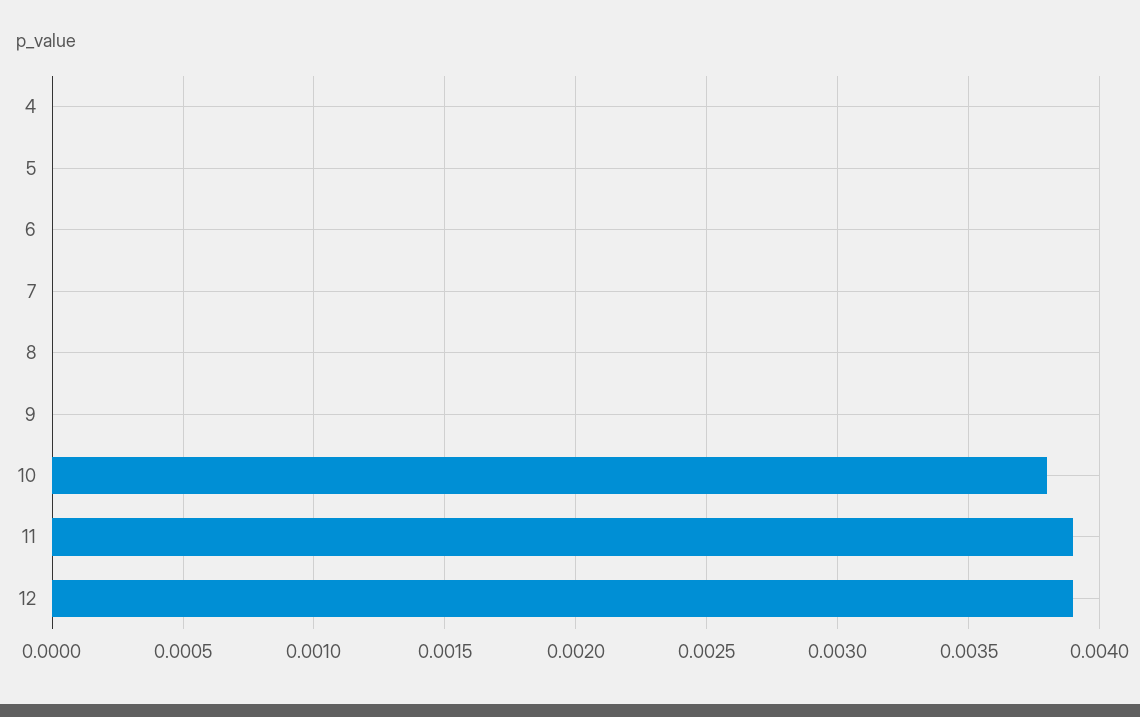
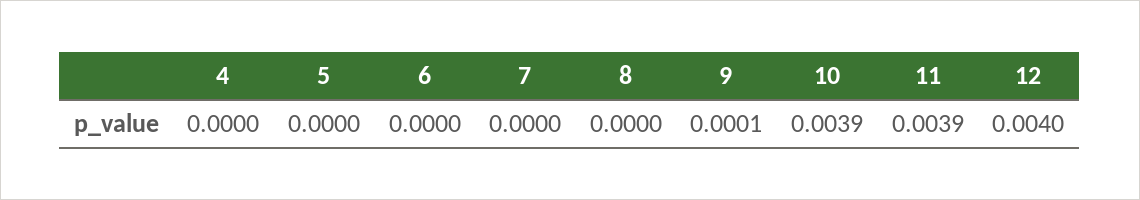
9: 0 -> 0.0001
10: 0.0038 -> 0.0039
12: 0.0039 -> 0.004

